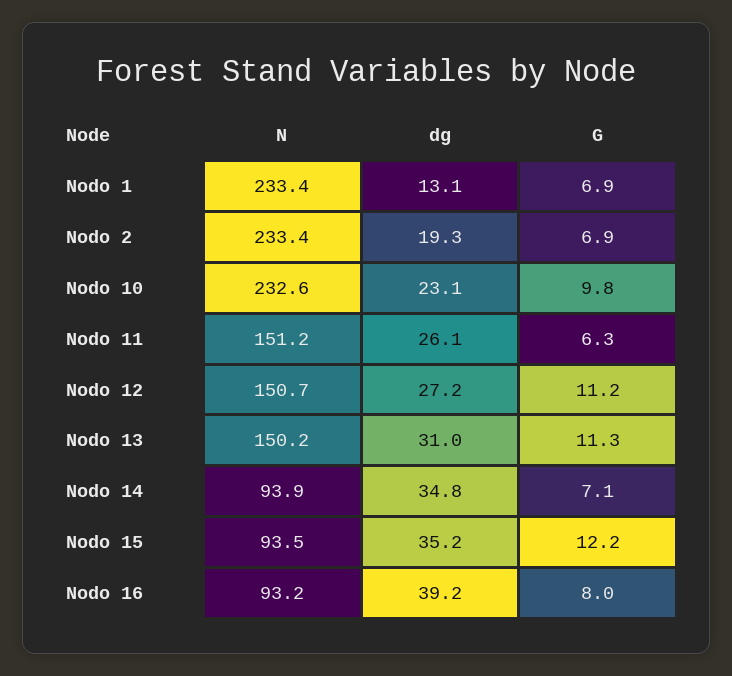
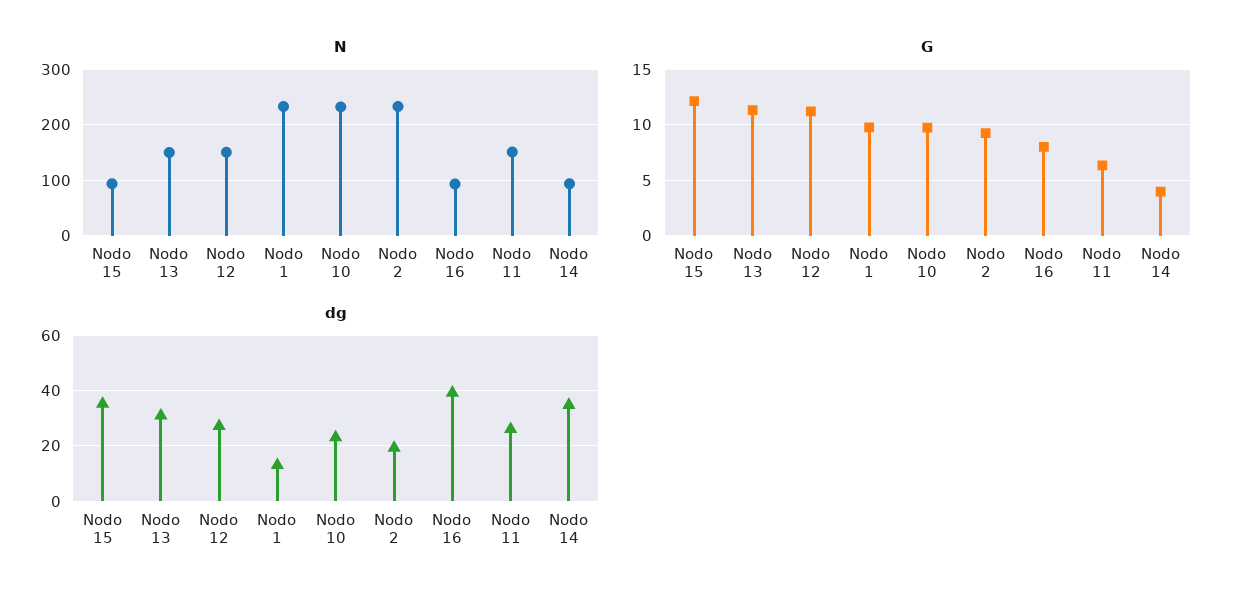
G, Nodo 1: 6.9 -> 10
G, Nodo 2: 6.9 -> 9
G, Nodo 14: 7.1 -> 4

